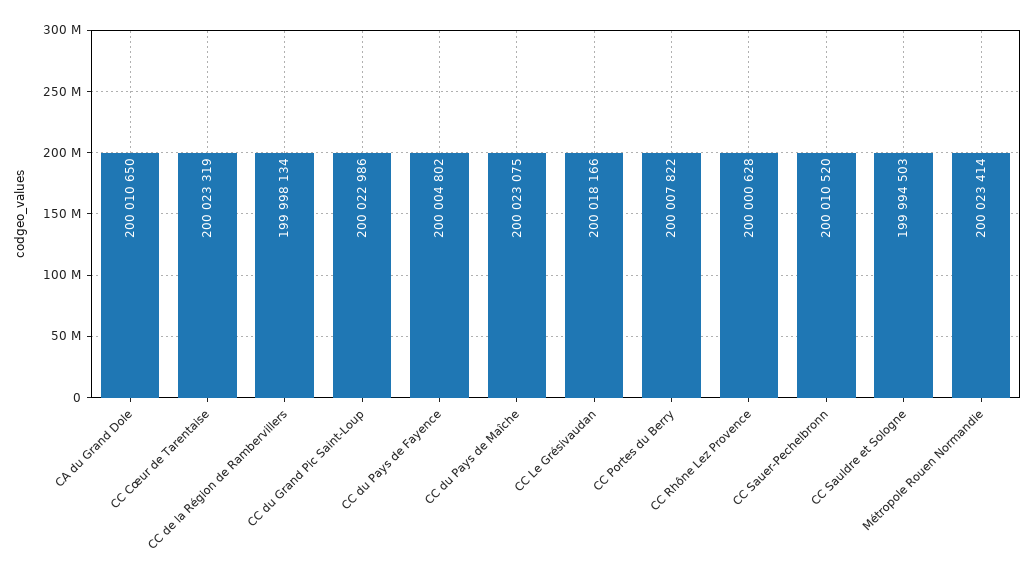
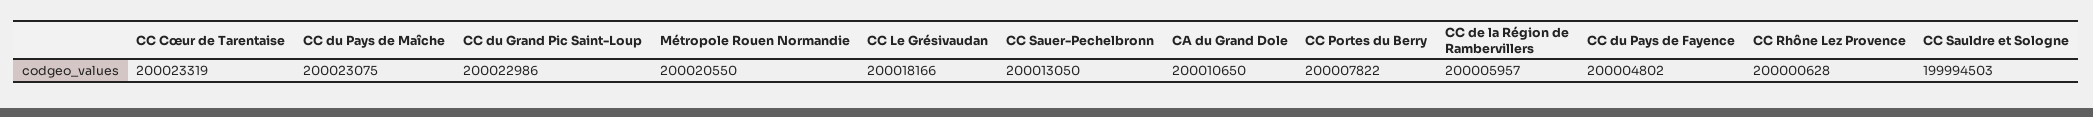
CC de la Région de Rambervillers: 199998134 -> 200005957
CC Sauer-Pechelbronn: 200010520 -> 200013050
Métropole Rouen Normandie: 200023414 -> 200020550

